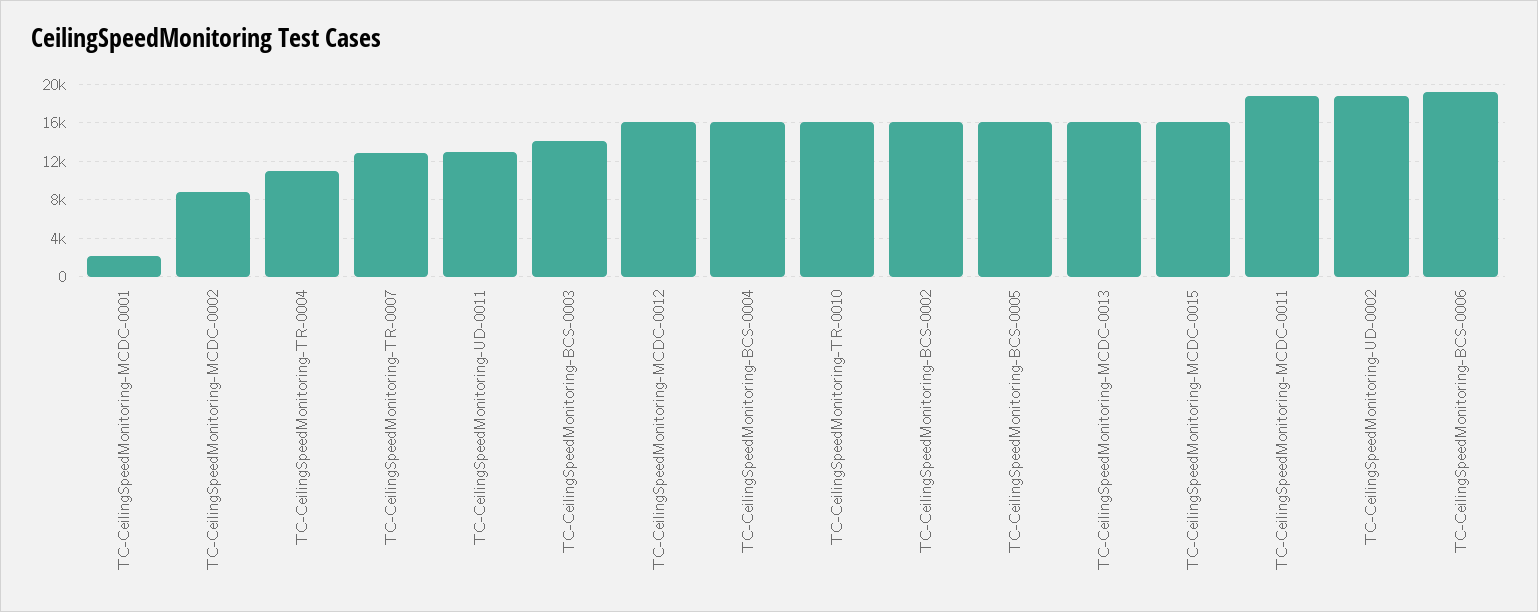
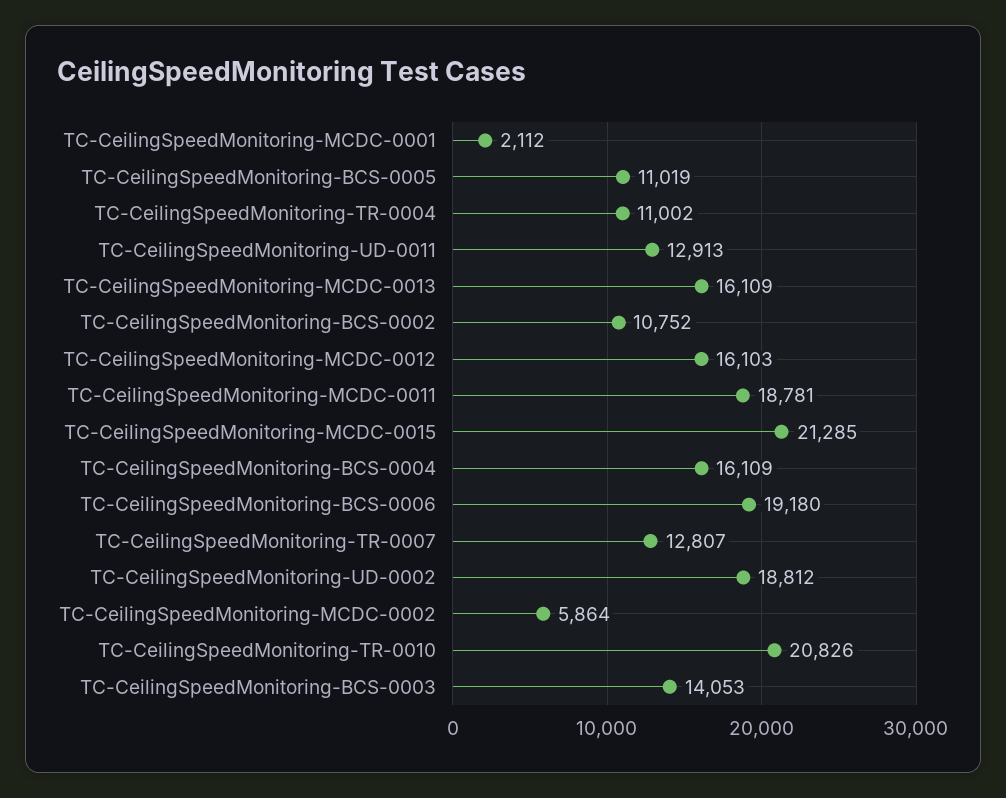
TC-CeilingSpeedMonitoring-MCDC-0002: 9000 -> 5864
TC-CeilingSpeedMonitoring-TR-0010: 16000 -> 20826
TC-CeilingSpeedMonitoring-BCS-0002: 16000 -> 10752
TC-CeilingSpeedMonitoring-BCS-0005: 16000 -> 11019
TC-CeilingSpeedMonitoring-MCDC-0015: 16000 -> 21285

